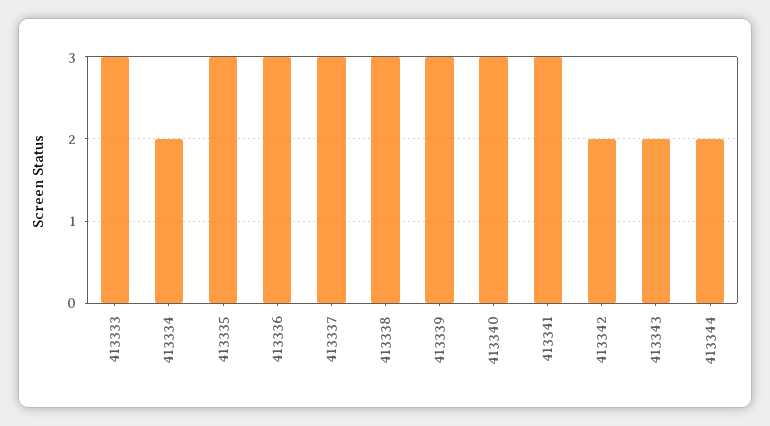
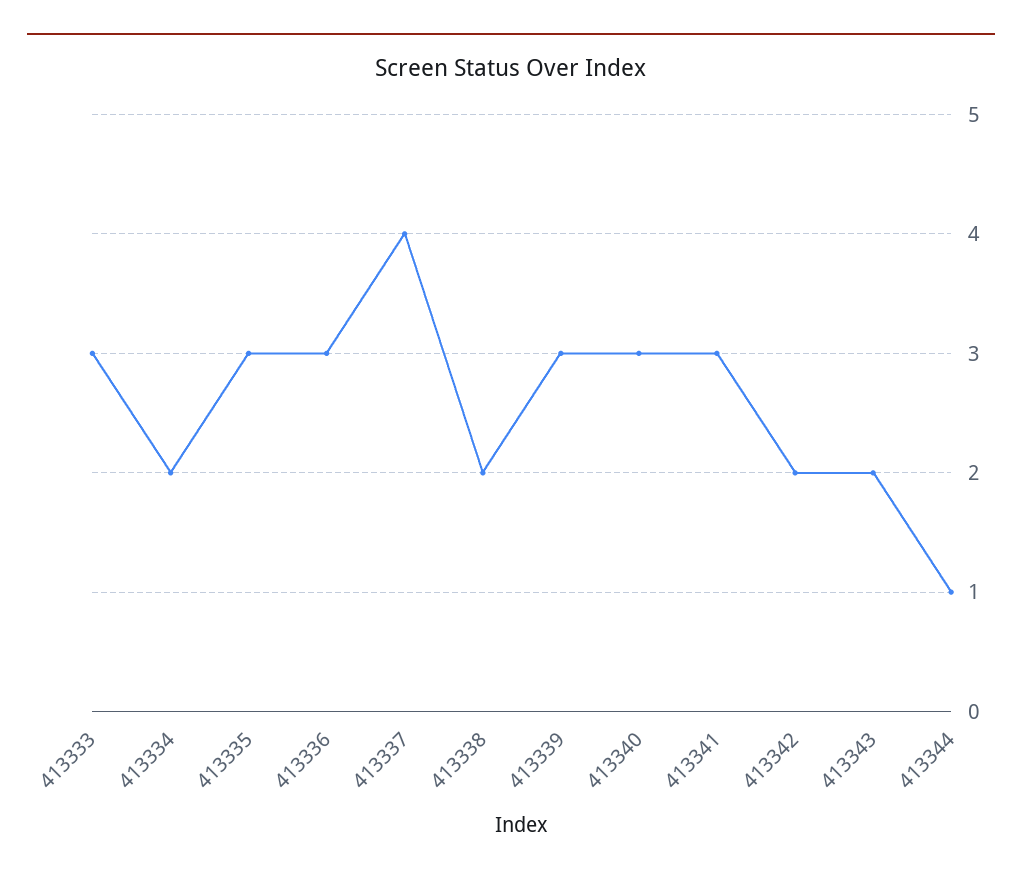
413337: 3 -> 4
413338: 3 -> 2
413344: 2 -> 1

